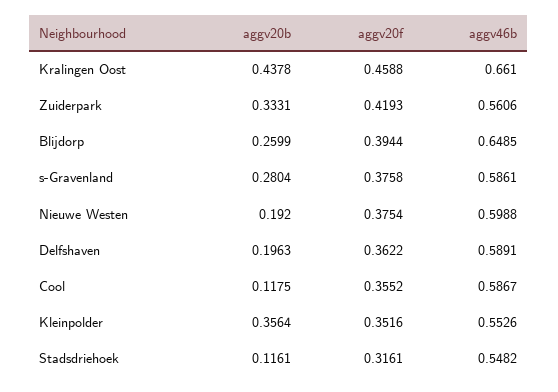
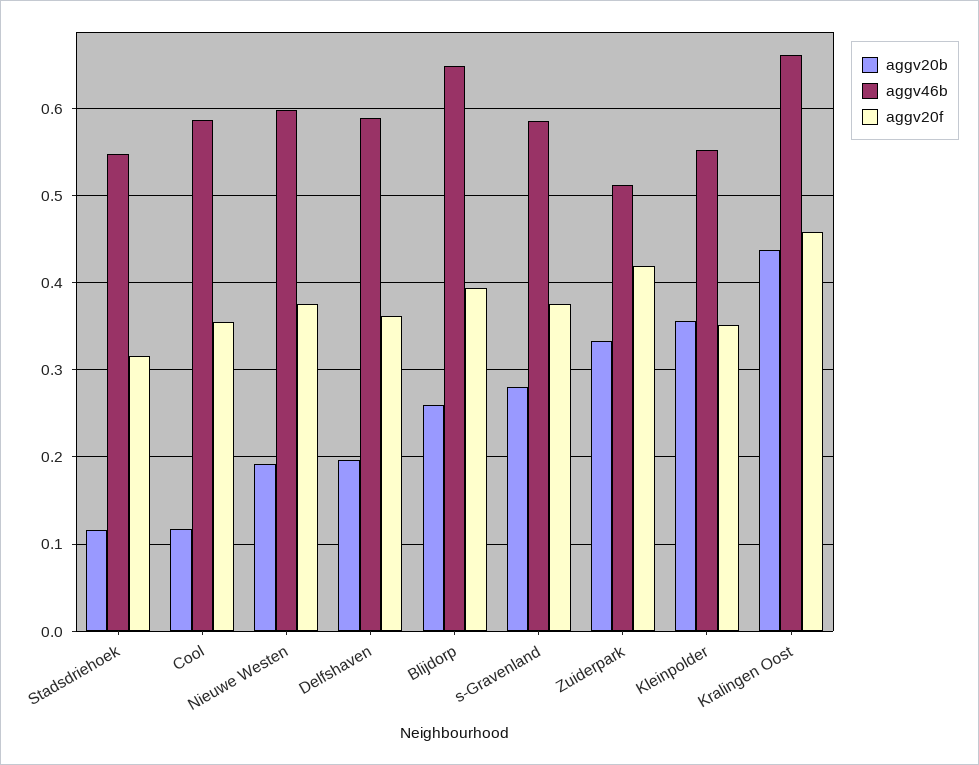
aggv46b, Zuiderpark: 0.5606 -> 0.51

